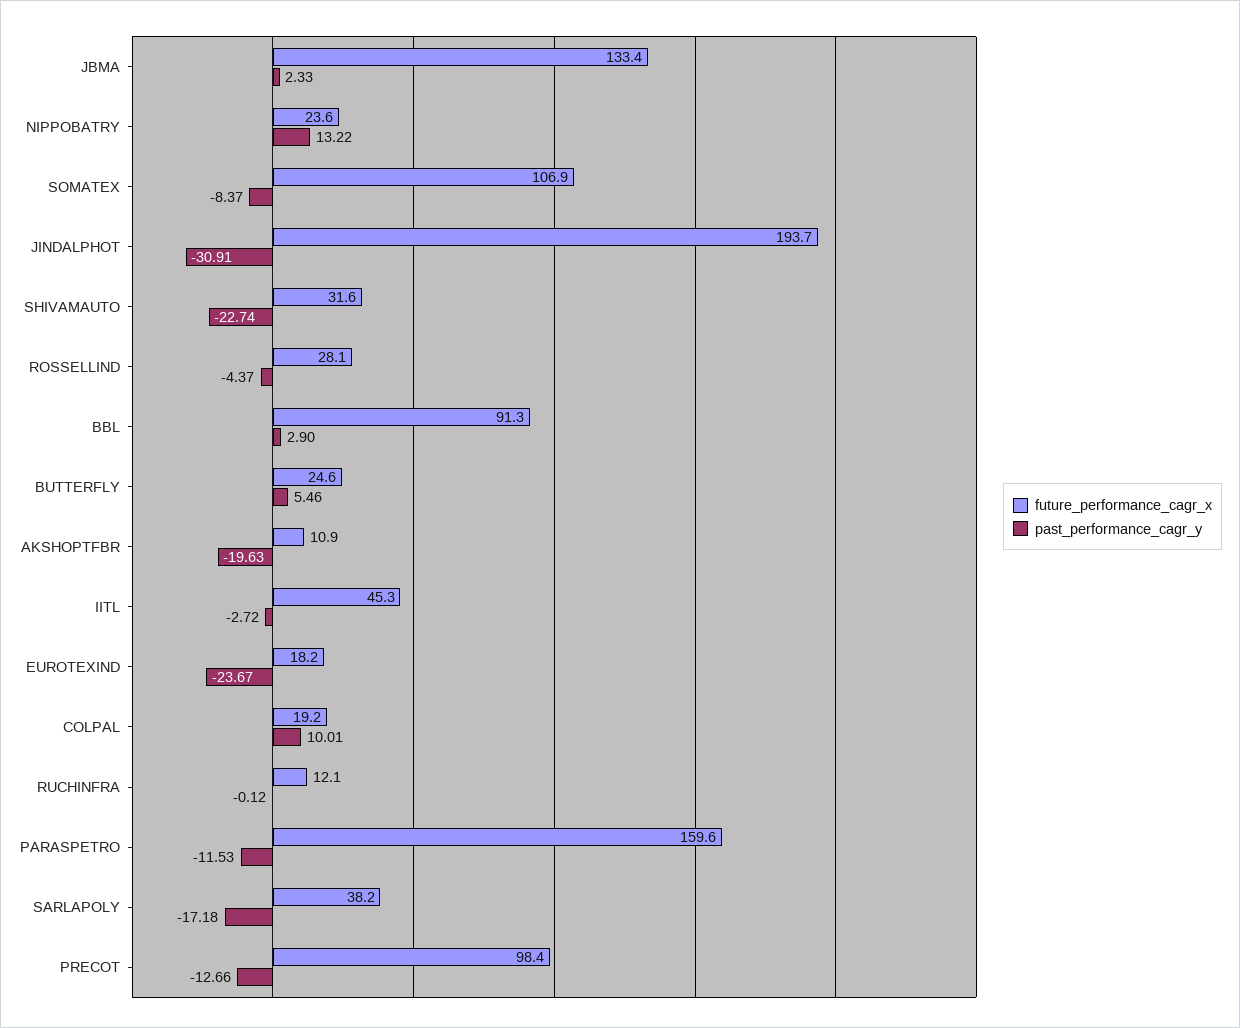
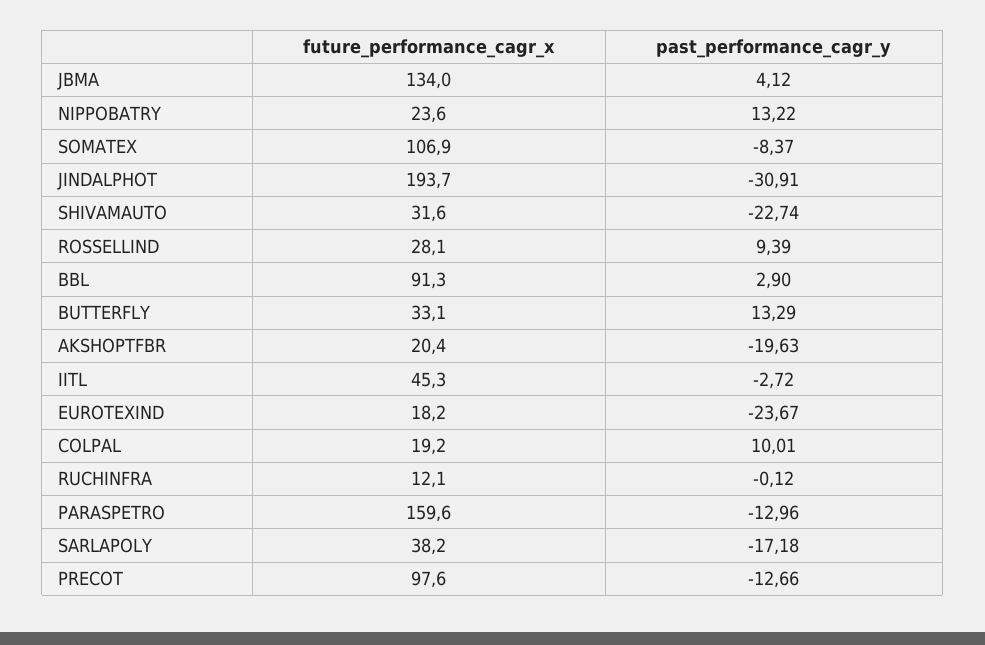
future_performance_cagr_x, JBMA: 133.4 -> 134
past_performance_cagr_y, JBMA: 2.33 -> 4.12
past_performance_cagr_y, ROSSELLIND: -4.37 -> 9.39
future_performance_cagr_x, BUTTERFLY: 24.6 -> 33.1
past_performance_cagr_y, BUTTERFLY: 5.46 -> 13.29
future_performance_cagr_x, AKSHOPTFBR: 10.9 -> 20.4
past_performance_cagr_y, PARASPETRO: -11.53 -> -12.96
future_performance_cagr_x, PRECOT: 98.4 -> 97.6

